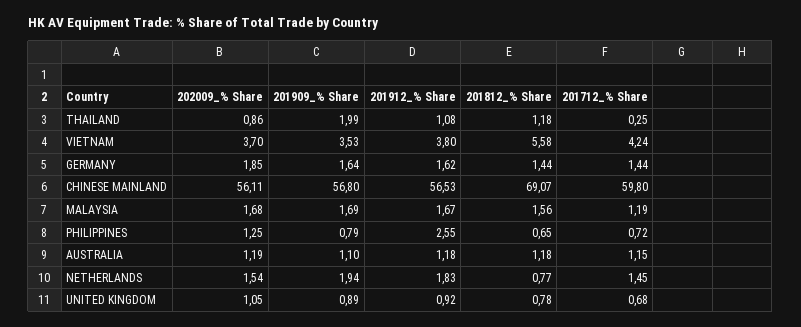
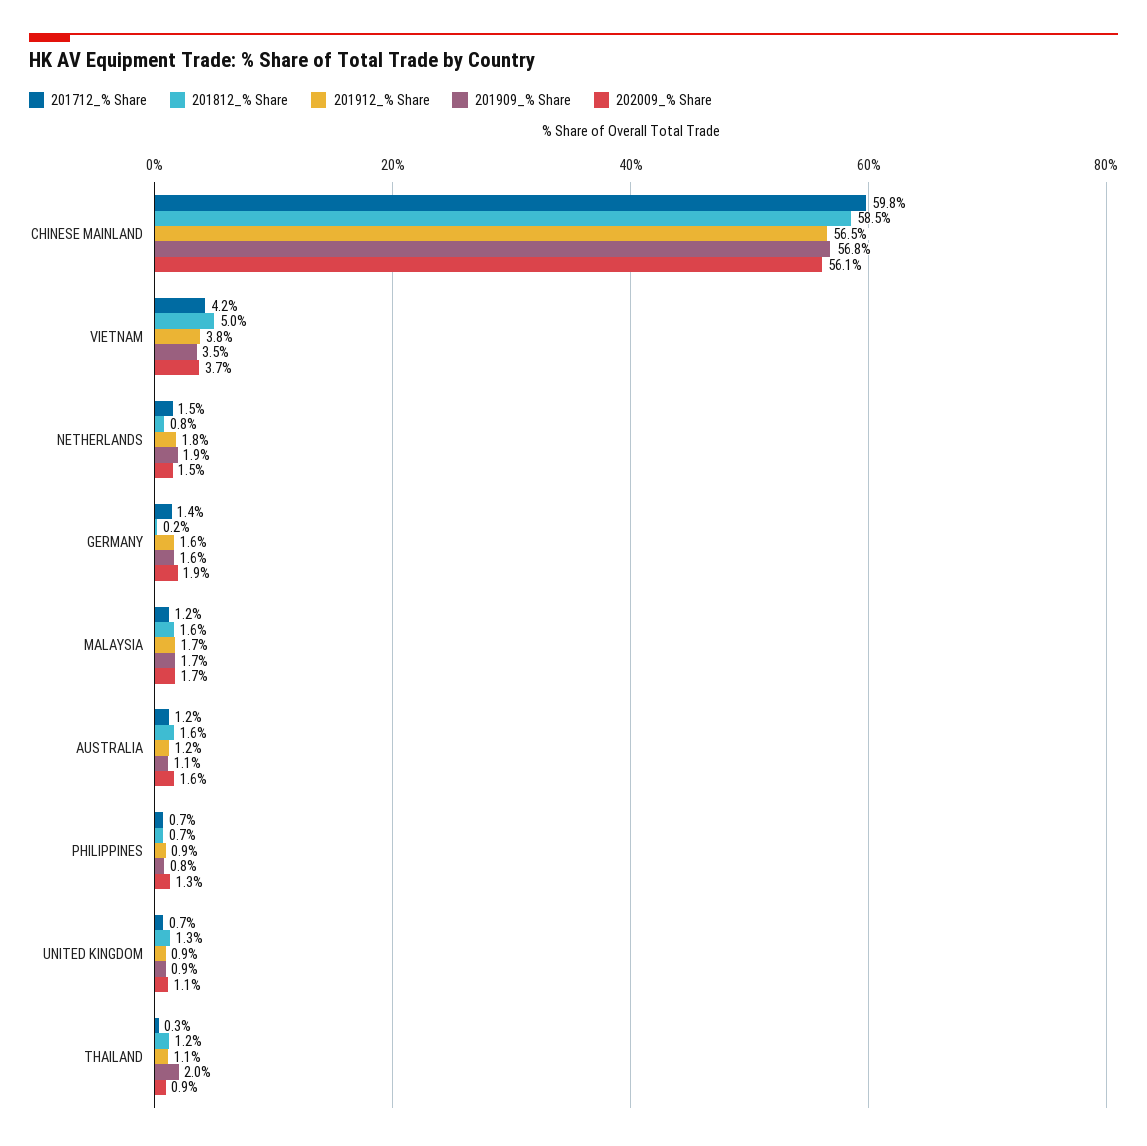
201812_% Share, VIETNAM: 5.58 -> 5
201812_% Share, GERMANY: 1.44 -> 0.2
201812_% Share, CHINESE MAINLAND: 69.07 -> 58.5
201912_% Share, PHILIPPINES: 2.55 -> 0.9
202009_% Share, AUSTRALIA: 1.19 -> 1.6
201812_% Share, AUSTRALIA: 1.18 -> 1.6
201812_% Share, UNITED KINGDOM: 0.78 -> 1.3

